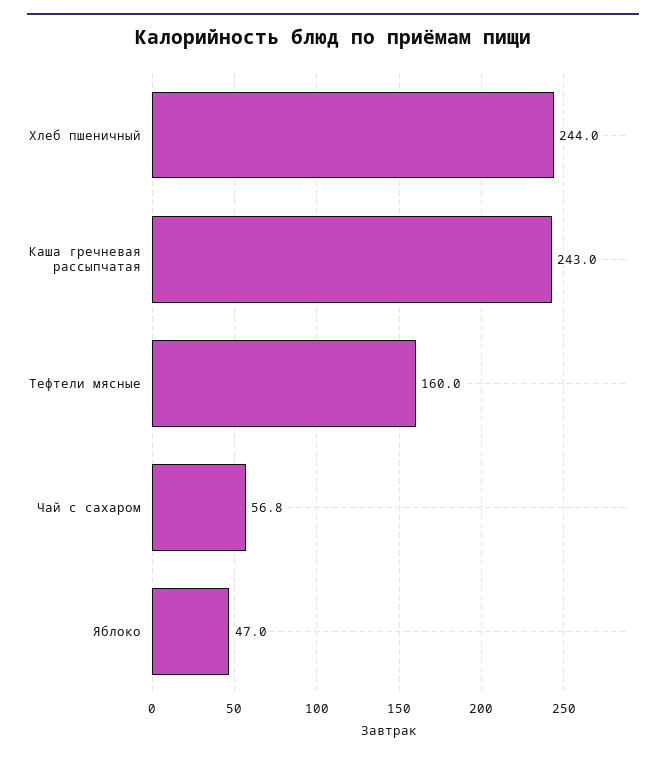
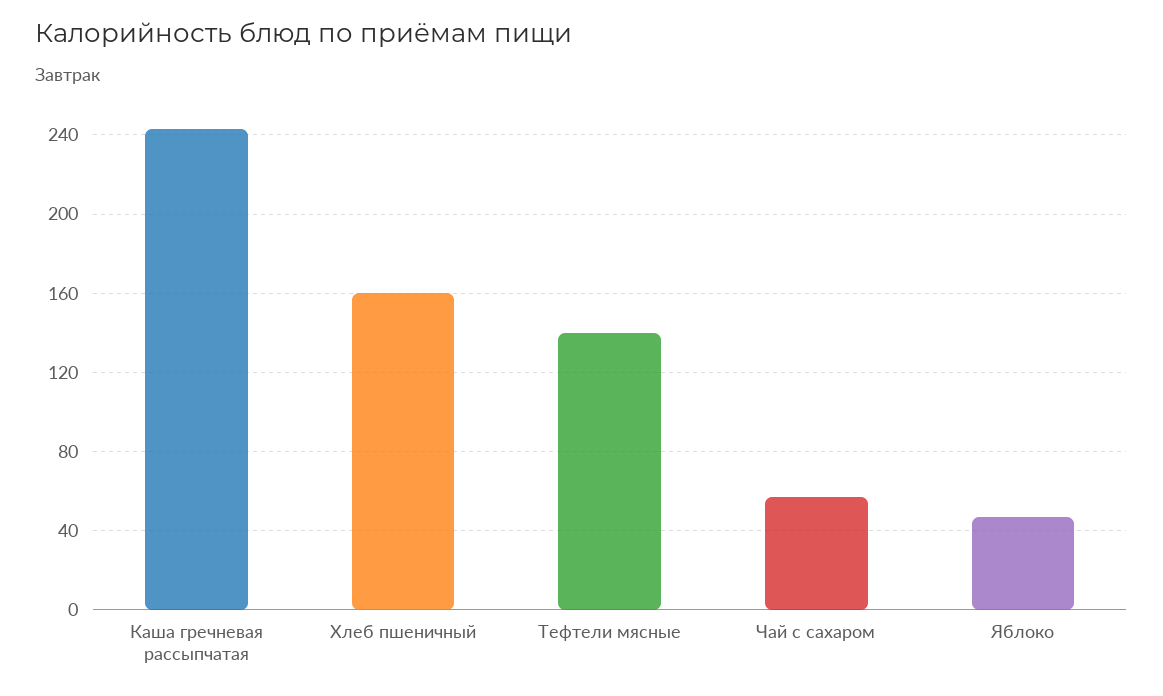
Хлеб пшеничный: 244 -> 160
Тефтели мясные: 160 -> 140

